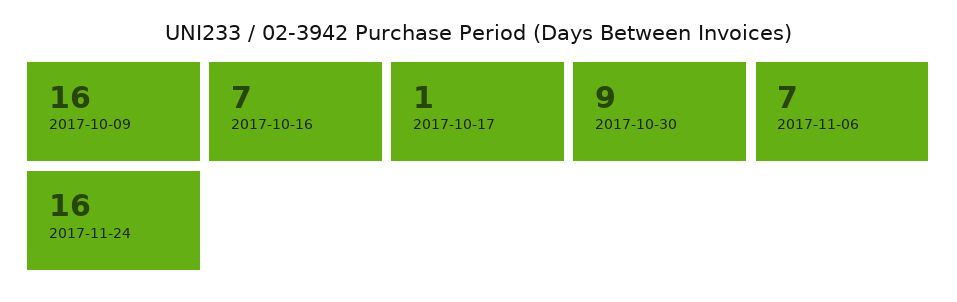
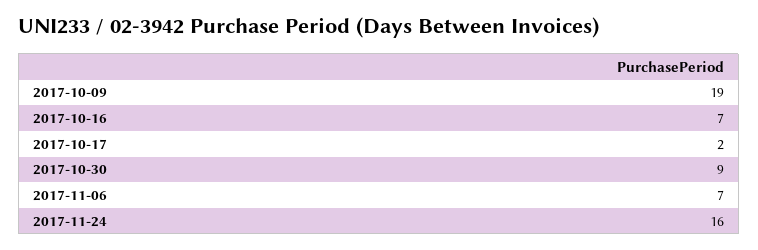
2017-10-09: 16 -> 19
2017-10-17: 1 -> 2

